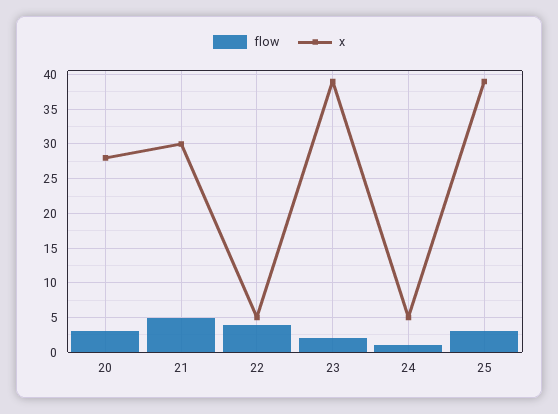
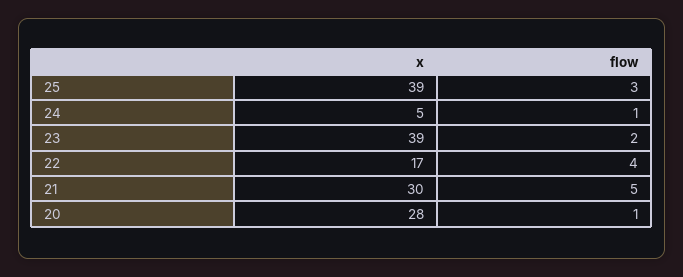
flow, 20: 3 -> 1
x, 22: 5 -> 17

